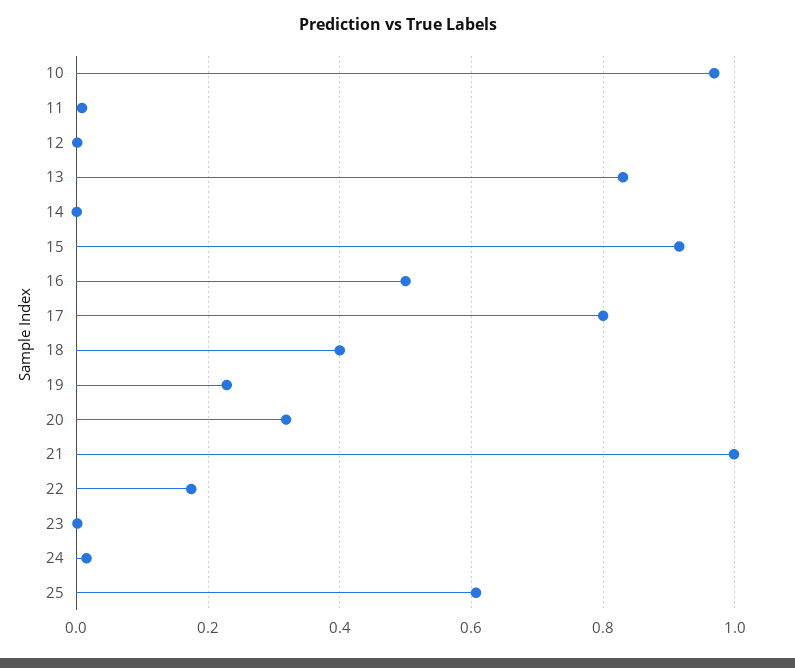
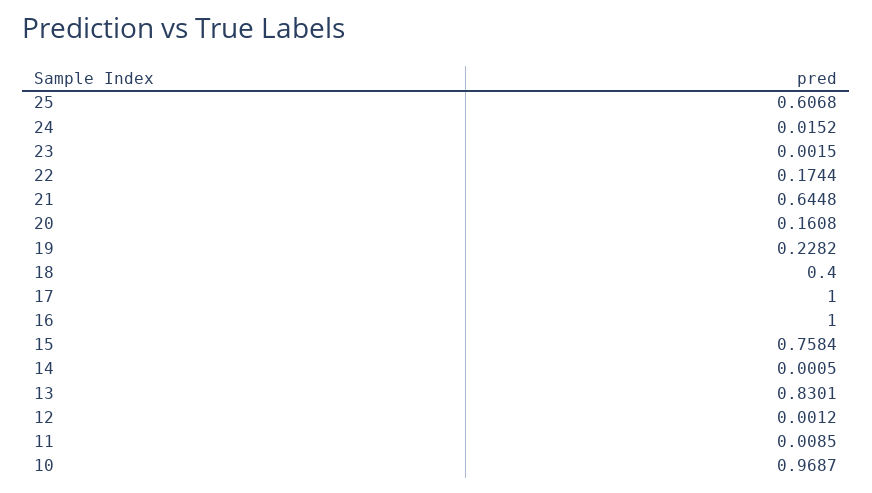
15: 0.92 -> 0.7584
16: 0.5 -> 1
17: 0.8 -> 1
20: 0.32 -> 0.1608
21: 1 -> 0.6448

